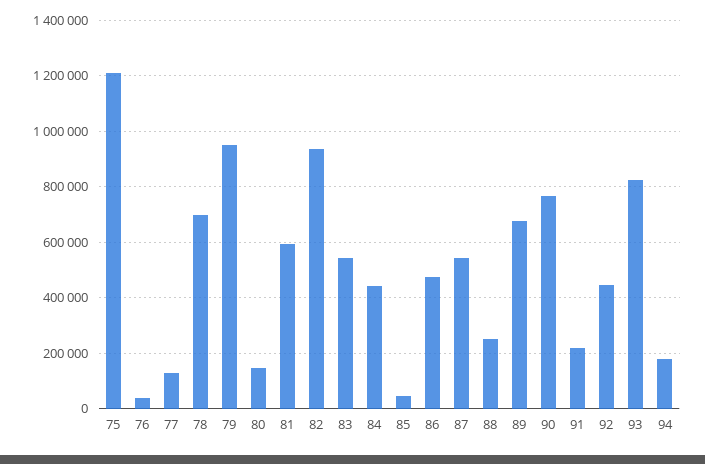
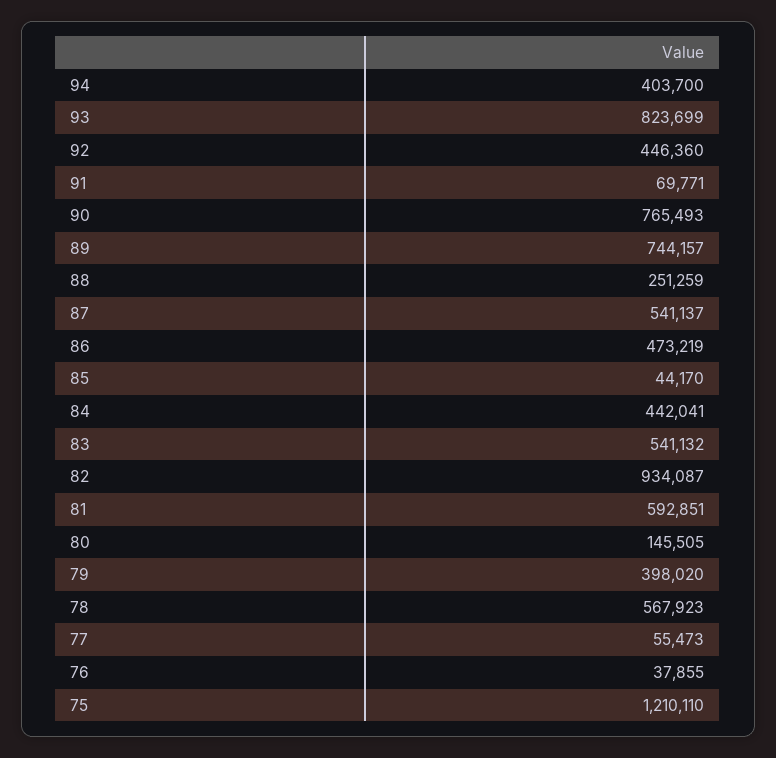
77: 125000 -> 55473
78: 700000 -> 567923
79: 950000 -> 398020
89: 675000 -> 744157
91: 225000 -> 69771
94: 175000 -> 403700

